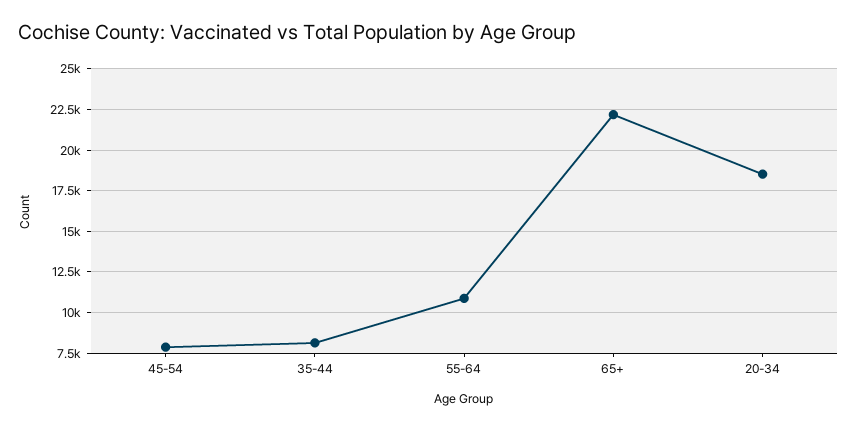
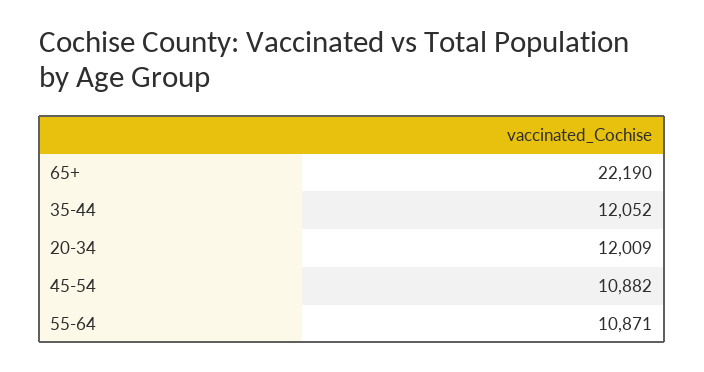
45-54: 8000 -> 10882
35-44: 8000 -> 12052
20-34: 18500 -> 12009

